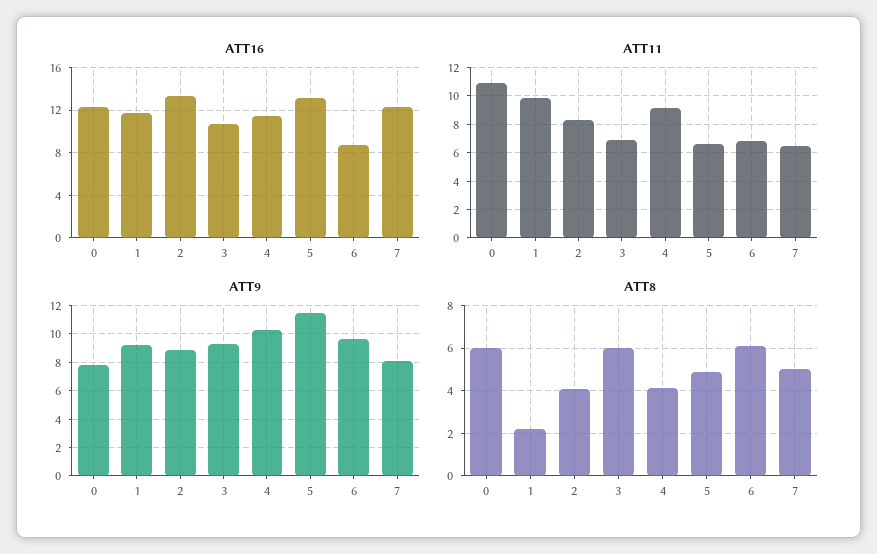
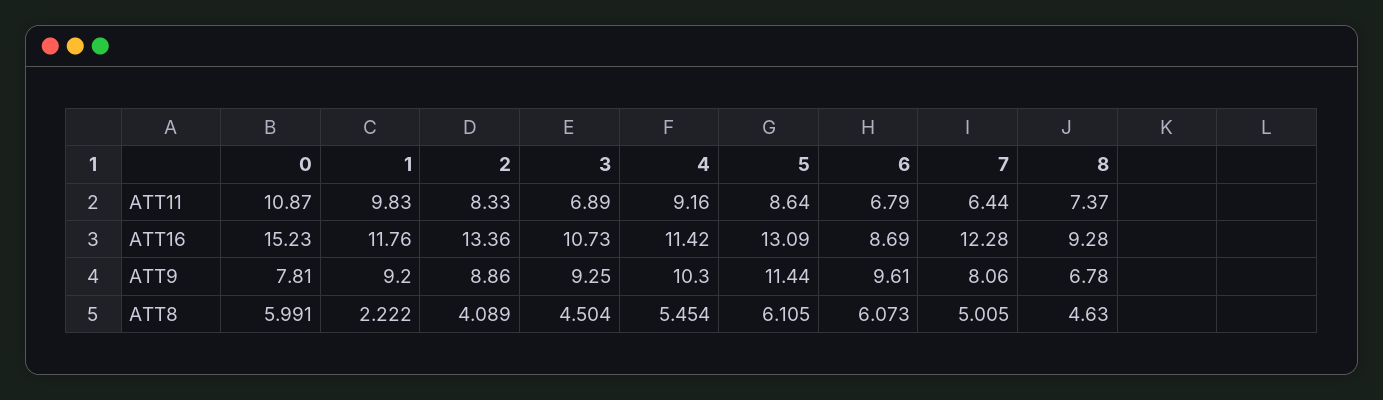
ATT16, 0: 12 -> 15.23
ATT11, 5: 6.5 -> 8.64
ATT8, 3: 6 -> 4.504
ATT8, 4: 4 -> 5.454
ATT8, 5: 5 -> 6.105
ATT11, 8: none -> 7.37
ATT16, 8: none -> 9.28
ATT9, 8: none -> 6.78
ATT8, 8: none -> 4.63

